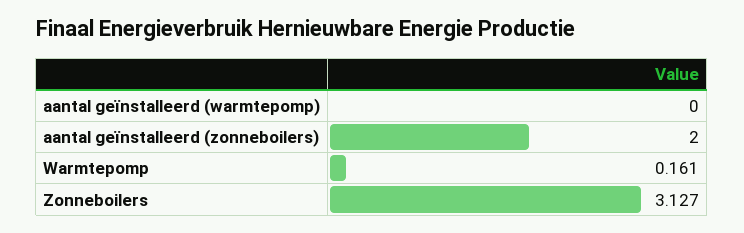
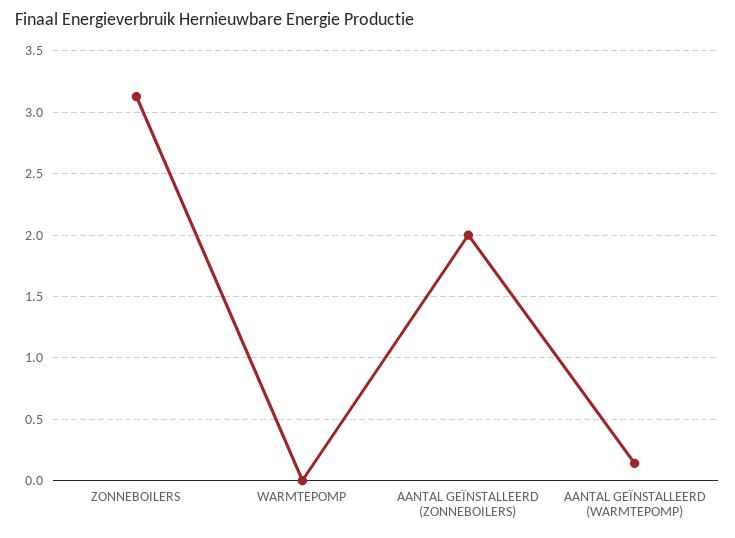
aantal geïnstalleerd (warmtepomp): 0 -> 0.15
Warmtepomp: 0.161 -> 0

